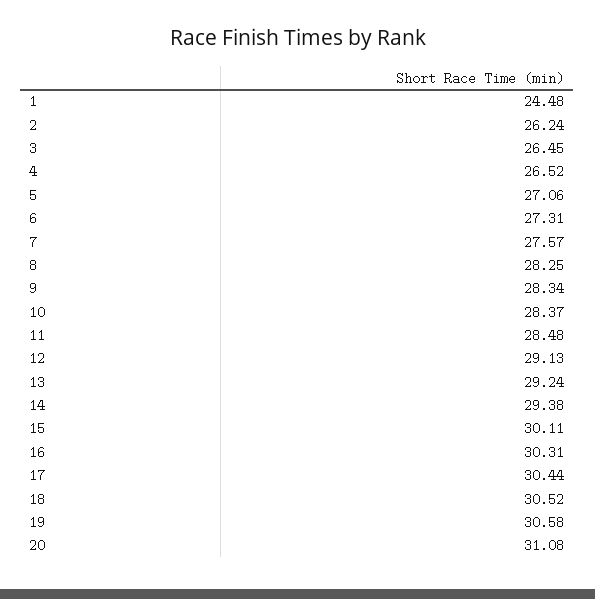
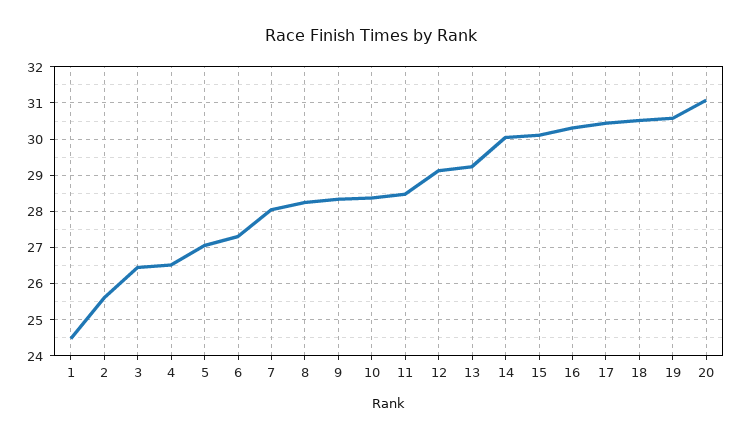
2: 26.24 -> 25.6
7: 27.57 -> 28
14: 29.38 -> 30

